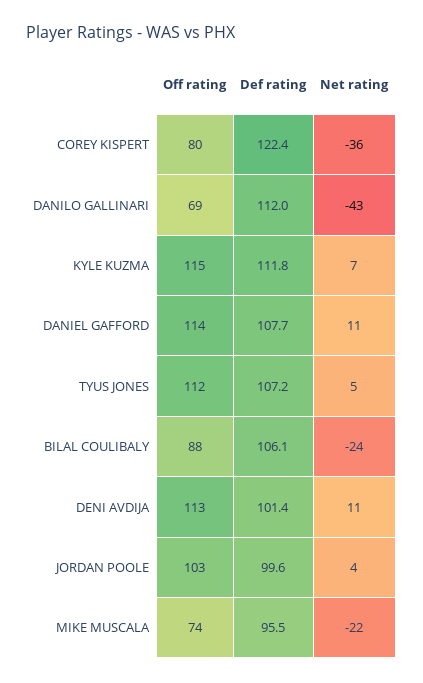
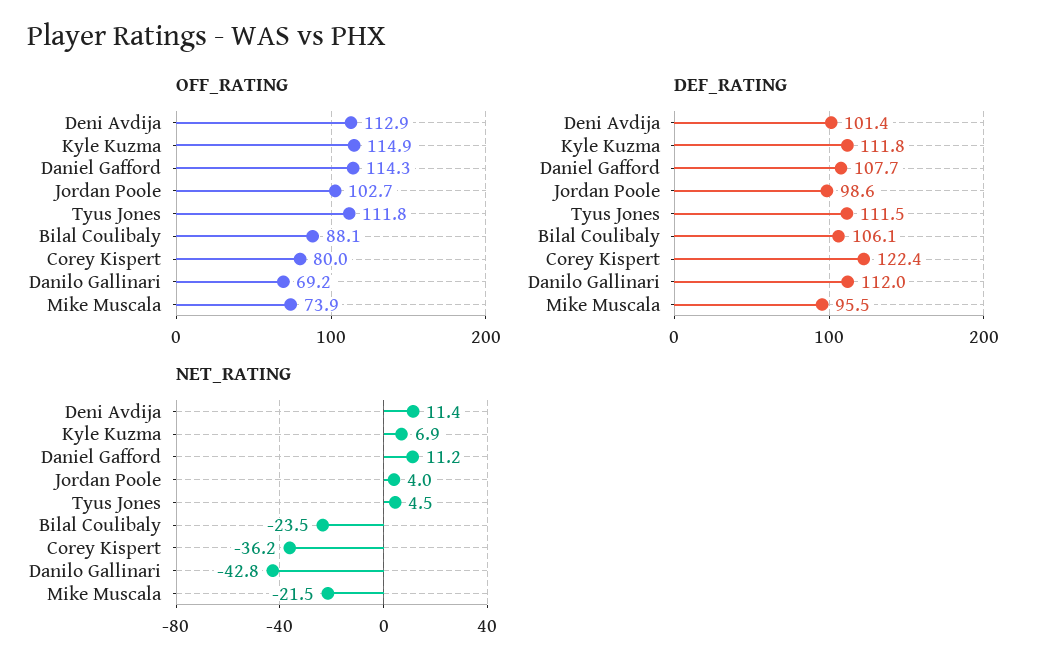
Def rating, TYUS JONES: 107.2 -> 111.5
Def rating, JORDAN POOLE: 99.6 -> 98.6

